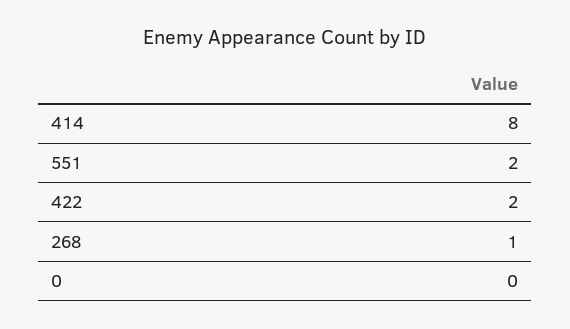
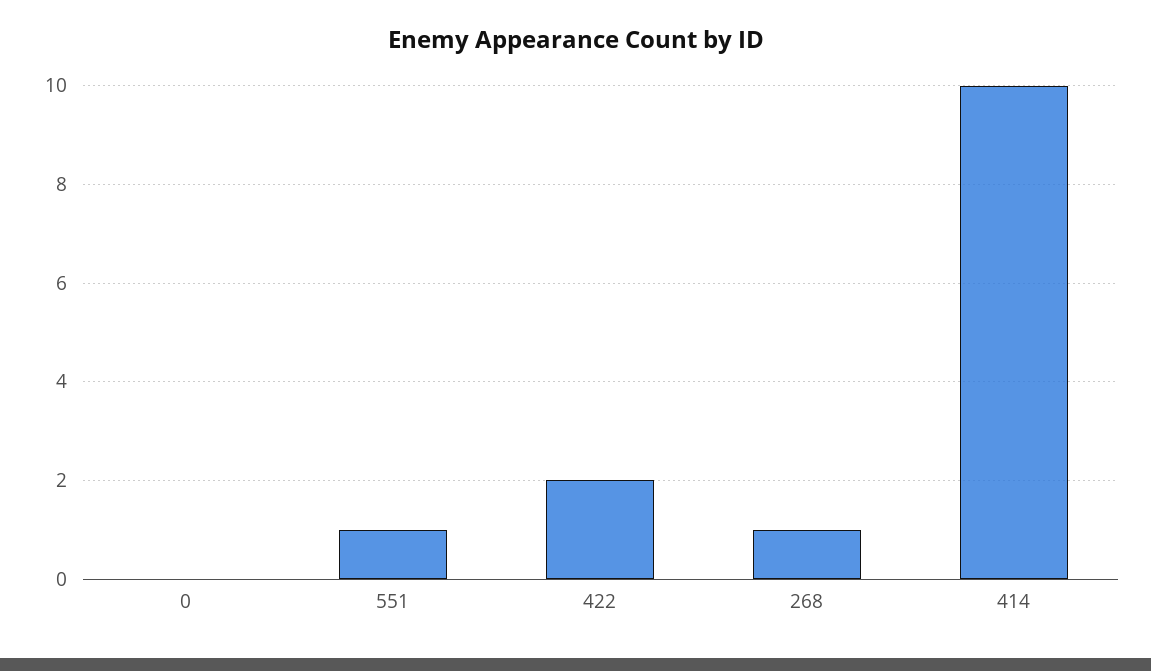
414: 8 -> 10
551: 2 -> 1

